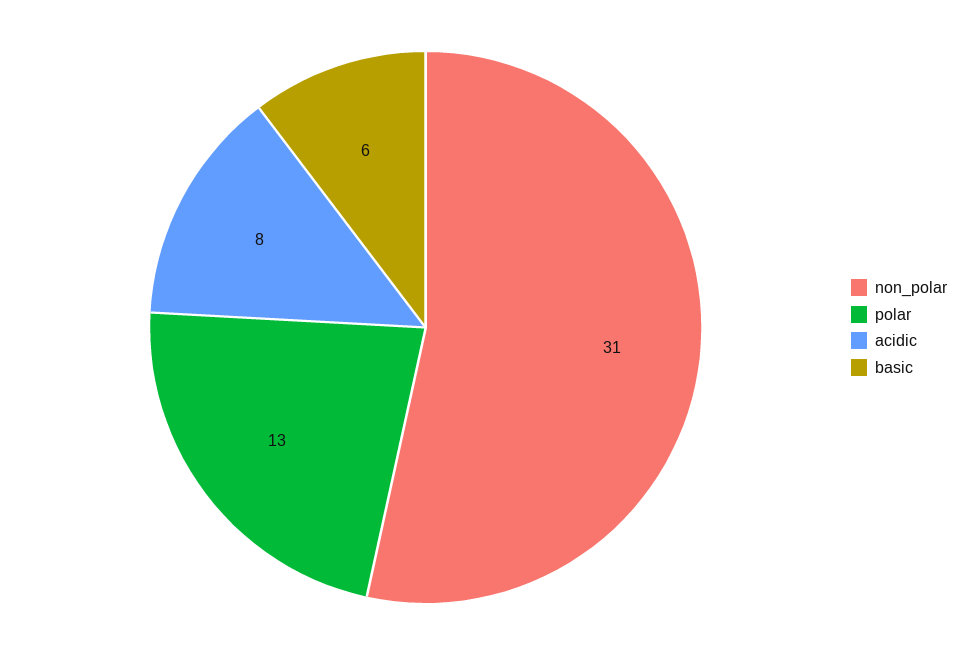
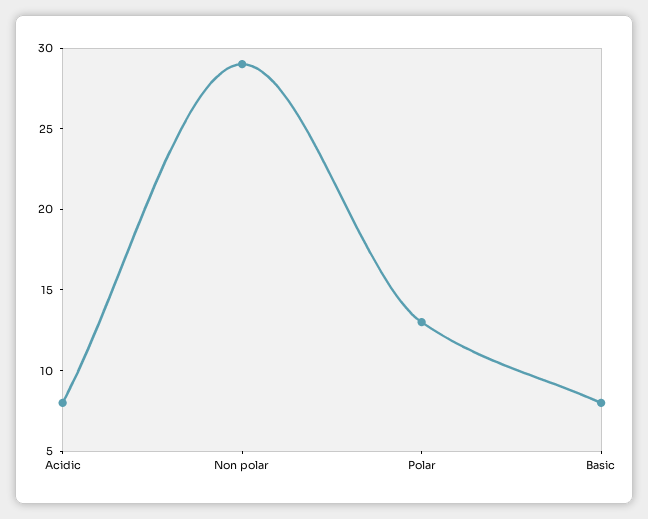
non_polar: 31 -> 29
basic: 6 -> 8

